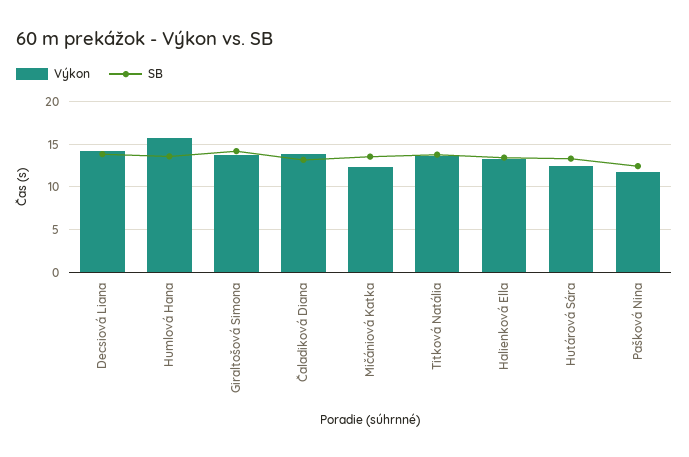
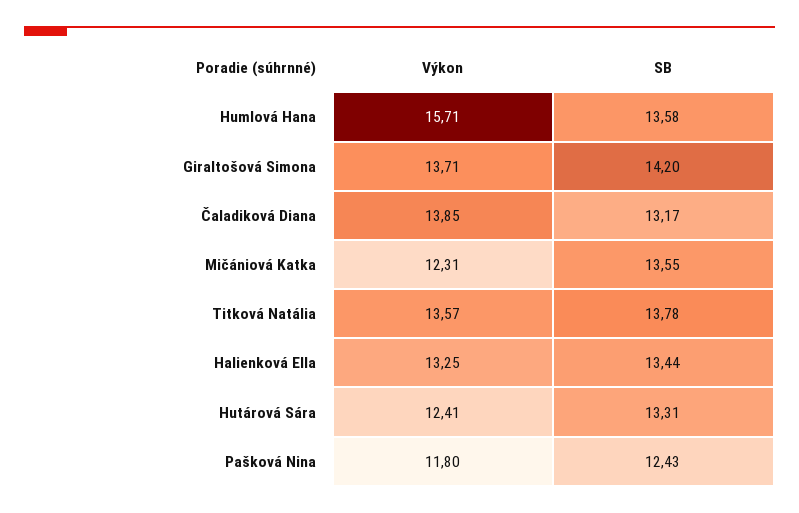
Výkon, Decsiová Liana: 14 -> none
SB, Decsiová Liana: 14 -> none

